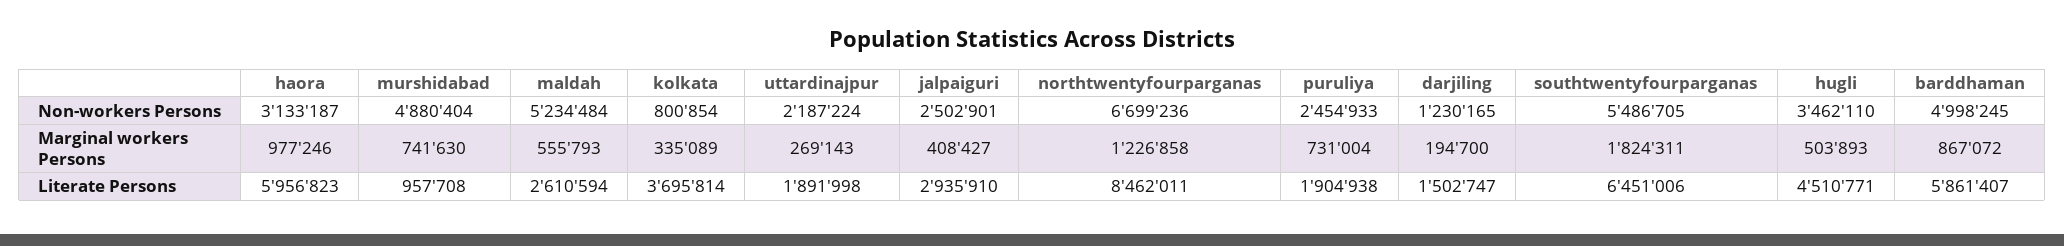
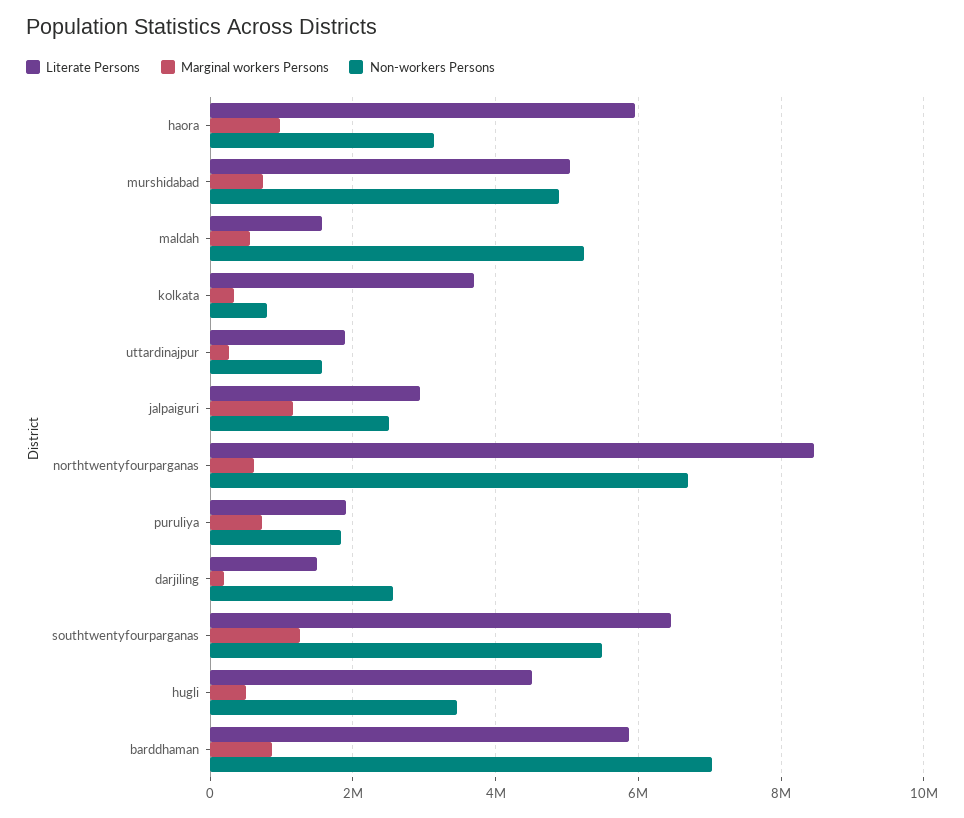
Non-workers Persons, uttardinajpur: 2187224 -> 1600000
Non-workers Persons, puruliya: 2454933 -> 1800000
Non-workers Persons, darjiling: 1230165 -> 2600000
Non-workers Persons, barddhaman: 4998245 -> 7000000
Marginal workers Persons, jalpaiguri: 408427 -> 1200000
Marginal workers Persons, northtwentyfourparganas: 1226858 -> 600000
Marginal workers Persons, southtwentyfourparganas: 1824311 -> 1200000
Literate Persons, murshidabad: 957708 -> 5000000
Literate Persons, maldah: 2610594 -> 1600000

